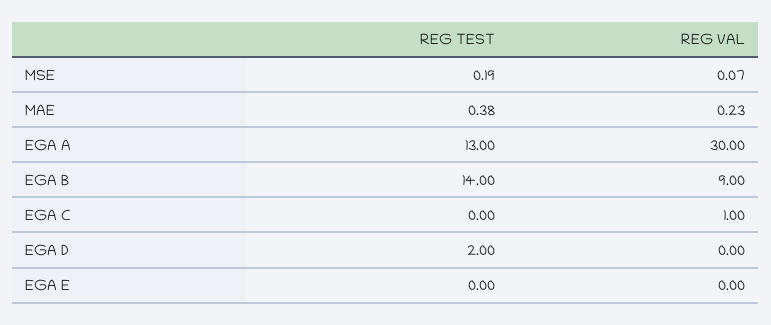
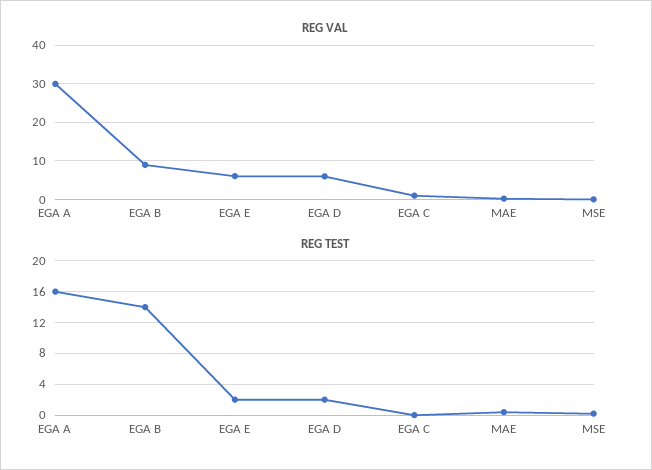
REG TEST, EGA A: 13 -> 16
REG VAL, EGA D: 0 -> 6
REG TEST, EGA E: 0 -> 2
REG VAL, EGA E: 0 -> 6

